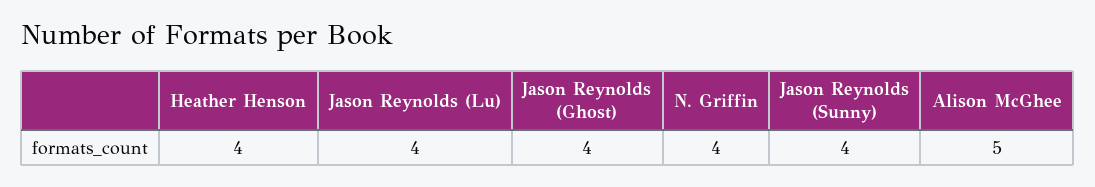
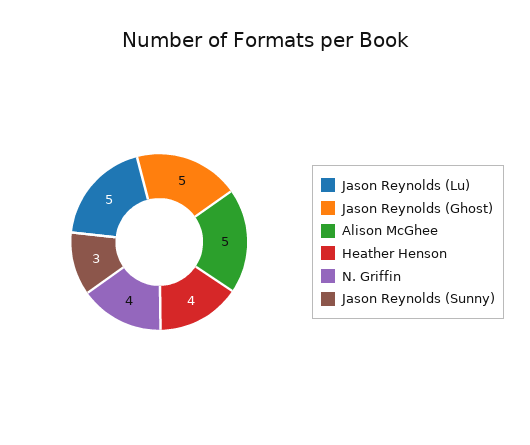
Jason Reynolds (Lu): 4 -> 5
Jason Reynolds (Ghost): 4 -> 5
Jason Reynolds (Sunny): 4 -> 3

